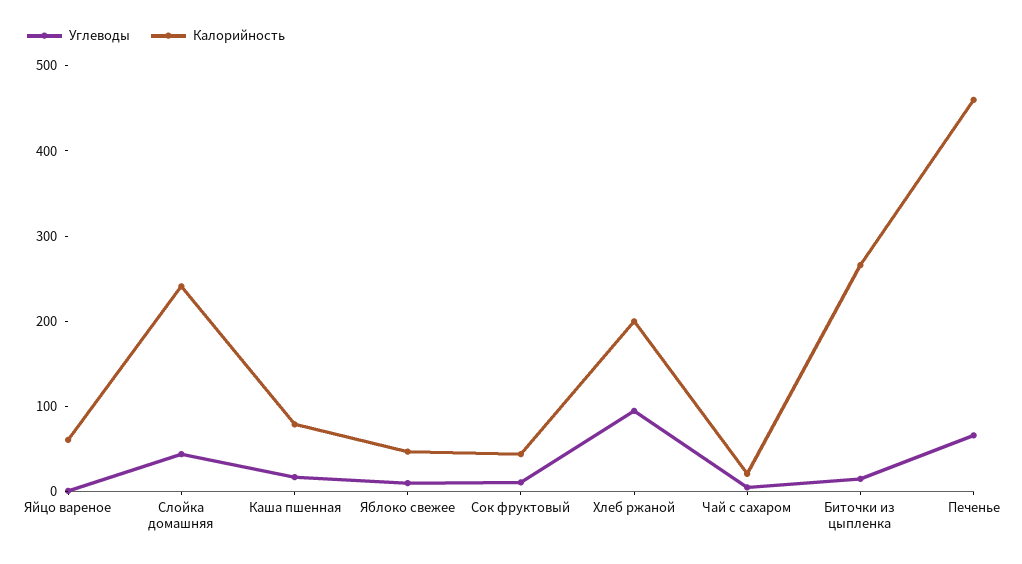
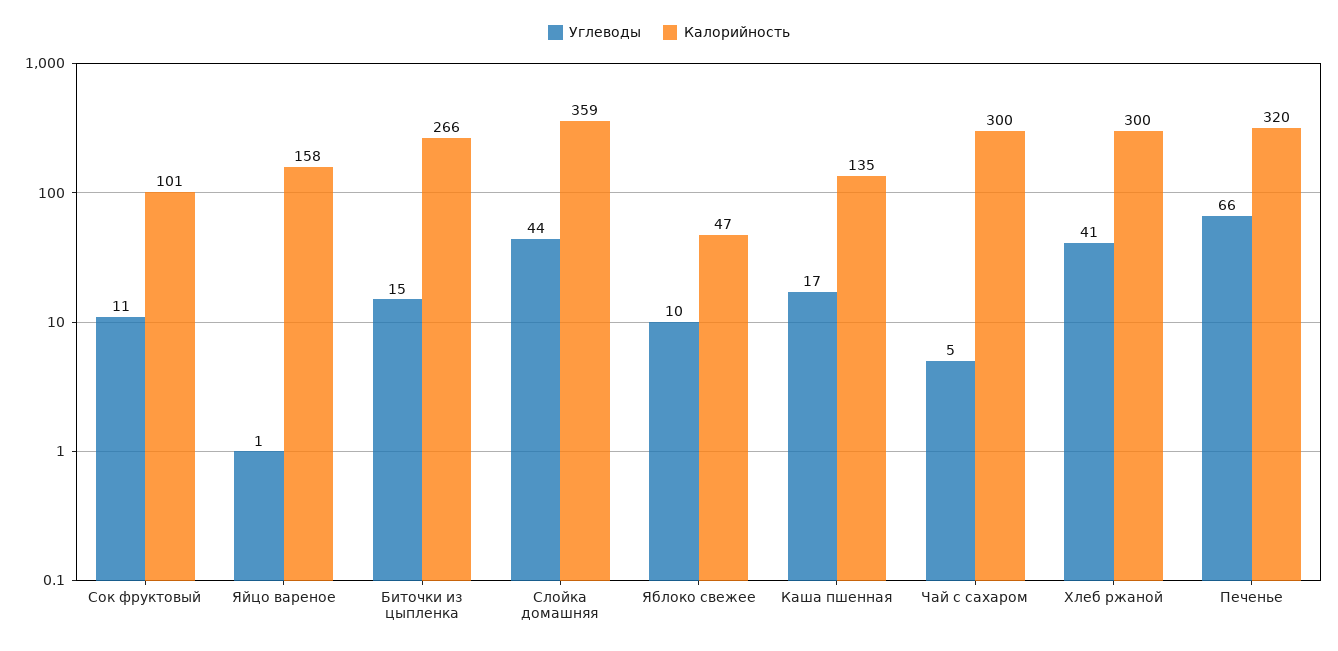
Калорийность, Яйцо вареное: 60 -> 158
Калорийность, Слойка домашняя: 240 -> 359
Калорийность, Каша пшенная: 80 -> 135
Калорийность, Сок фруктовый: 40 -> 101
Углеводы, Хлеб ржаной: 100 -> 41
Калорийность, Хлеб ржаной: 200 -> 300
Калорийность, Чай с сахаром: 20 -> 300
Калорийность, Печенье: 460 -> 320

